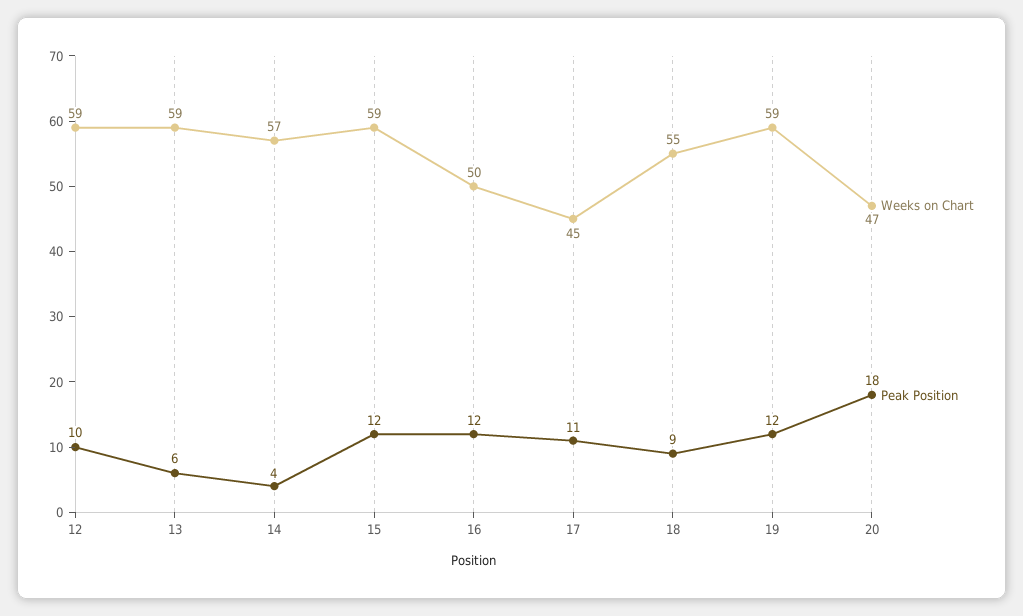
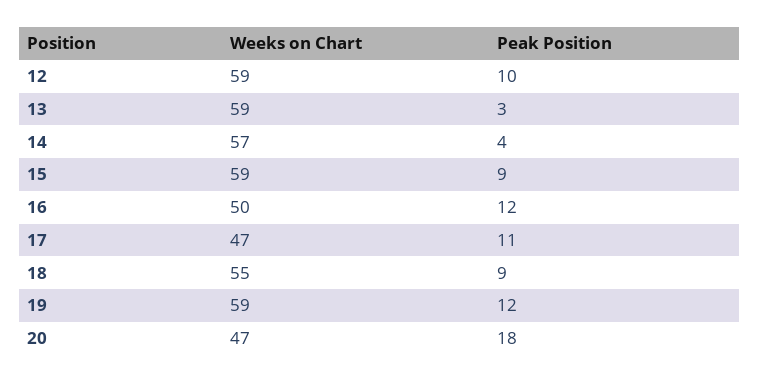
Peak Position, 13: 6 -> 3
Peak Position, 15: 12 -> 9
Weeks on Chart, 17: 45 -> 47

